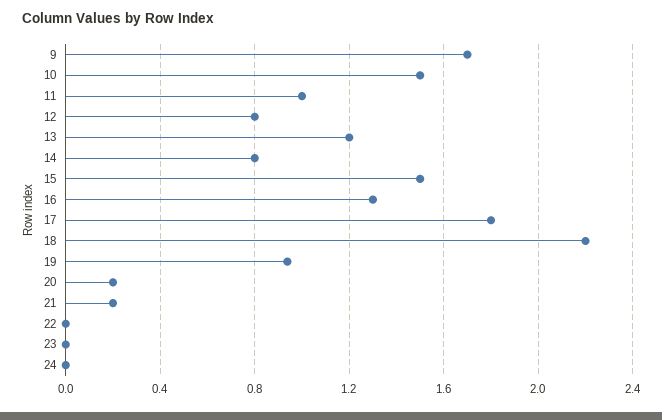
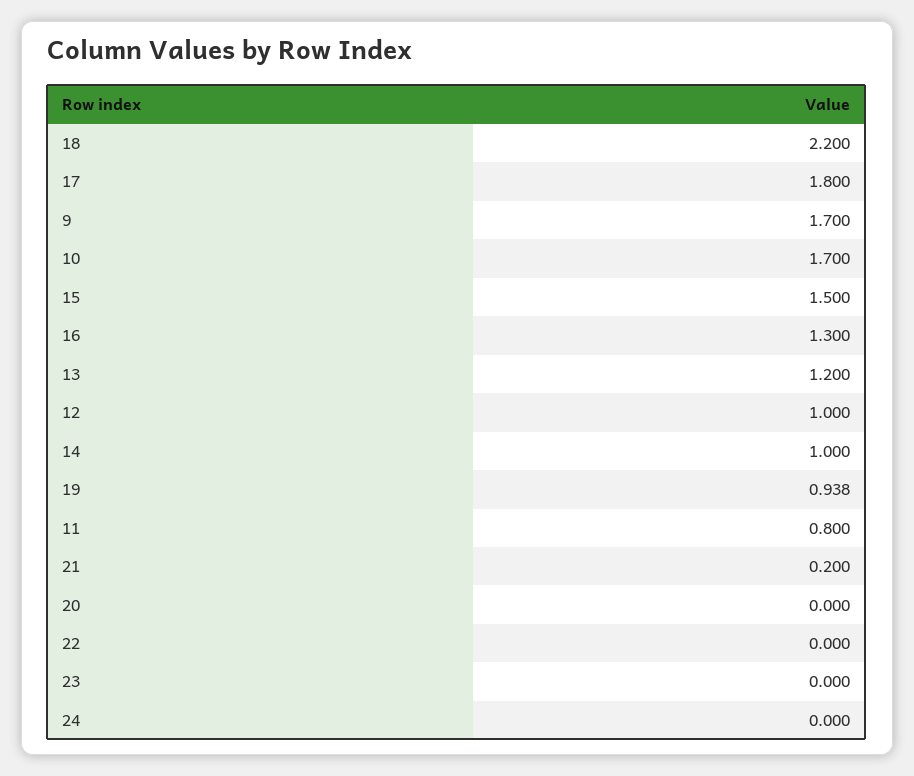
10: 1.5 -> 1.7
11: 1 -> 0.8
12: 0.8 -> 1
14: 0.8 -> 1
20: 0.2 -> 0

